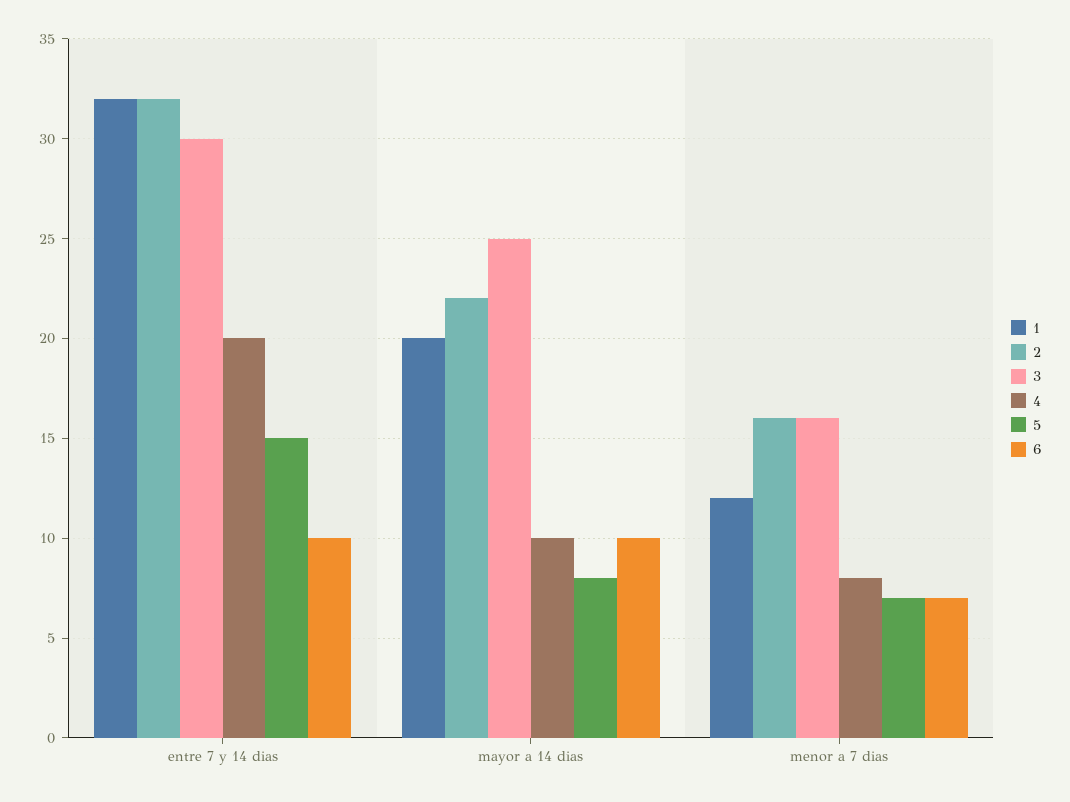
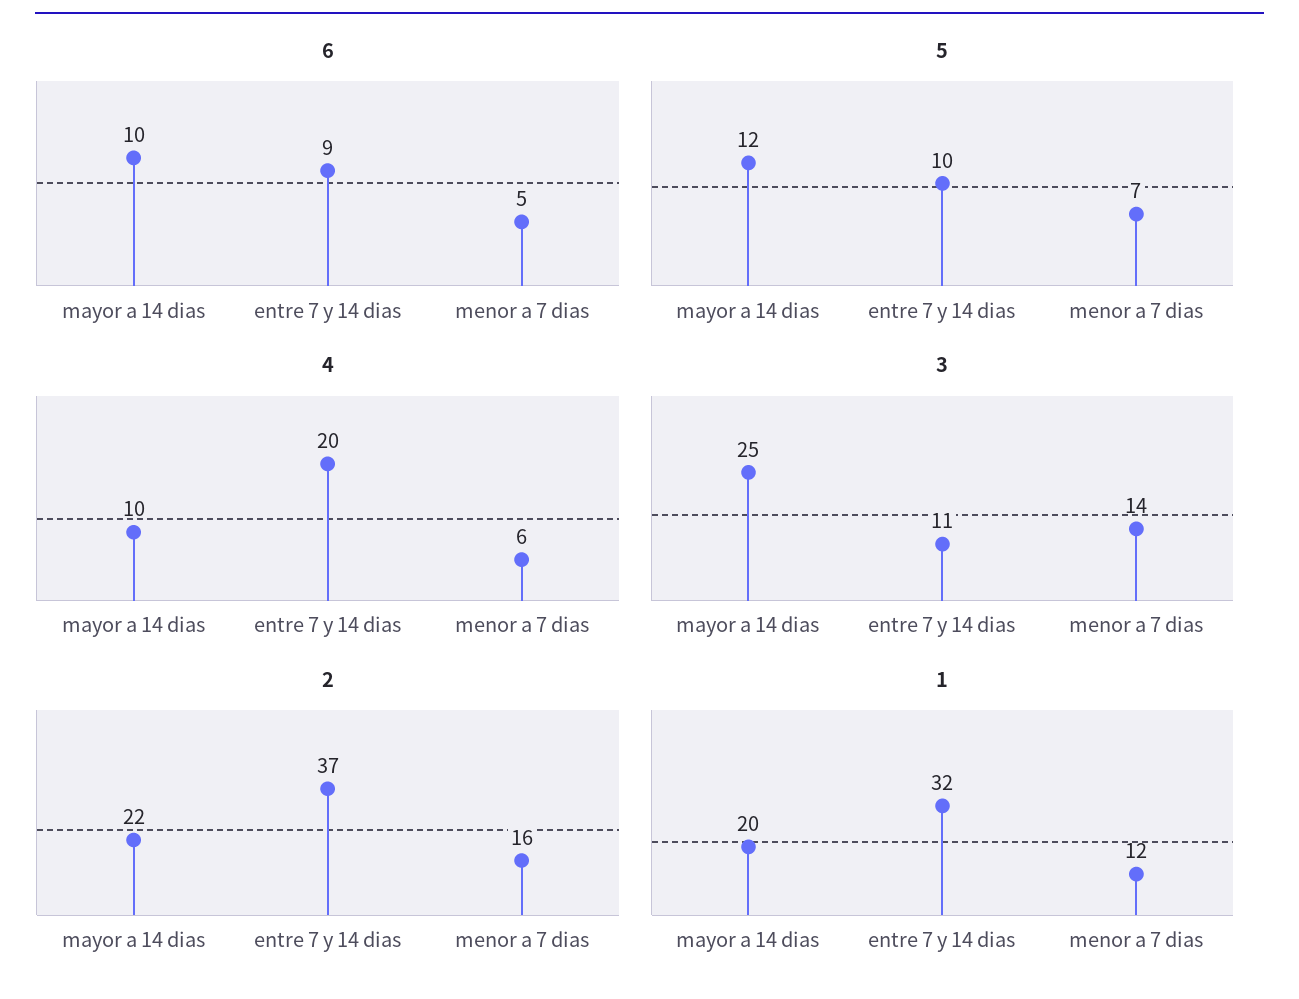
2, entre 7 y 14 dias: 32 -> 37
3, entre 7 y 14 dias: 30 -> 11
5, entre 7 y 14 dias: 15 -> 10
6, entre 7 y 14 dias: 10 -> 9
5, mayor a 14 dias: 8 -> 12
3, menor a 7 dias: 16 -> 14
4, menor a 7 dias: 8 -> 6
6, menor a 7 dias: 7 -> 5

